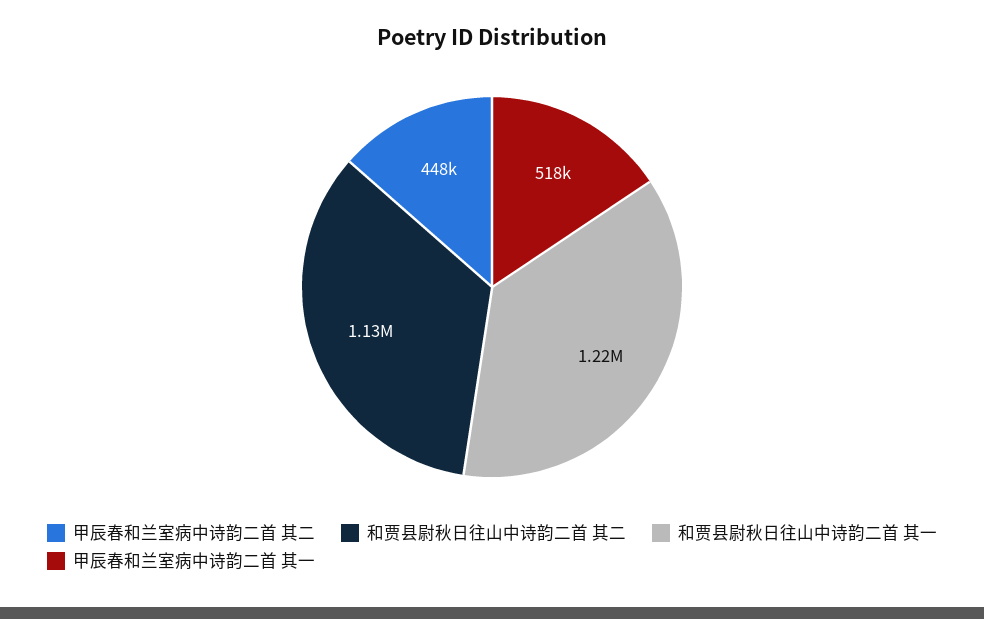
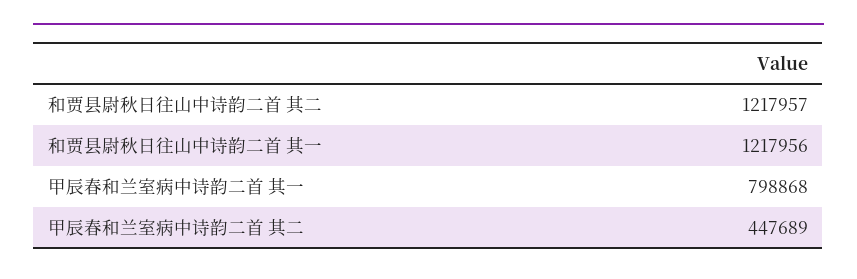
和贾县尉秋日往山中诗韵二首 其二: 1130000 -> 1217957
甲辰春和兰室病中诗韵二首 其一: 518000 -> 798868

